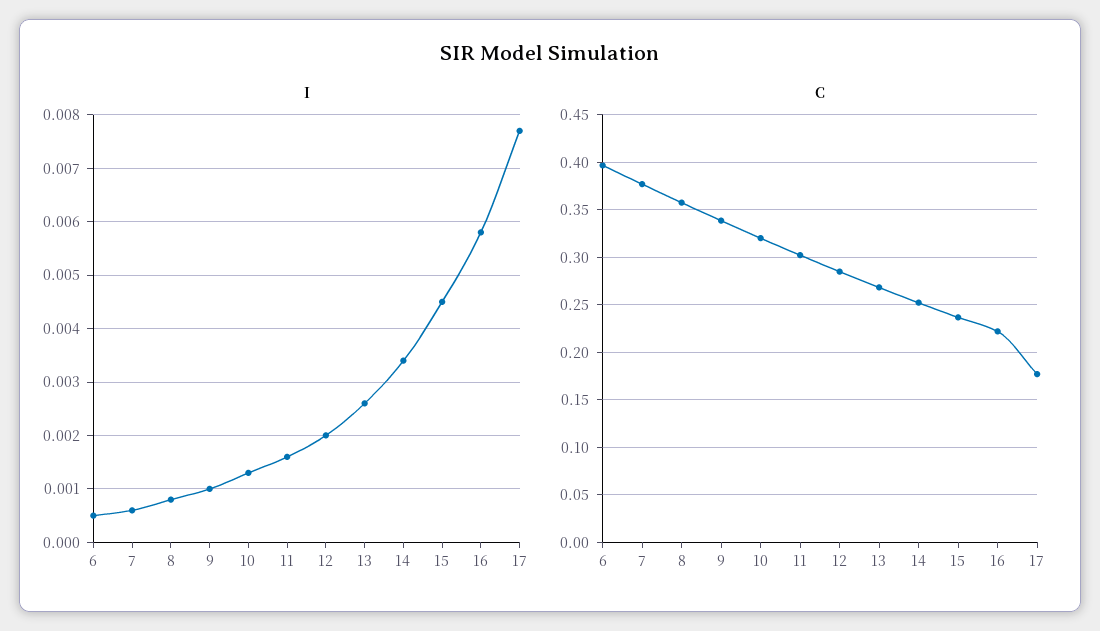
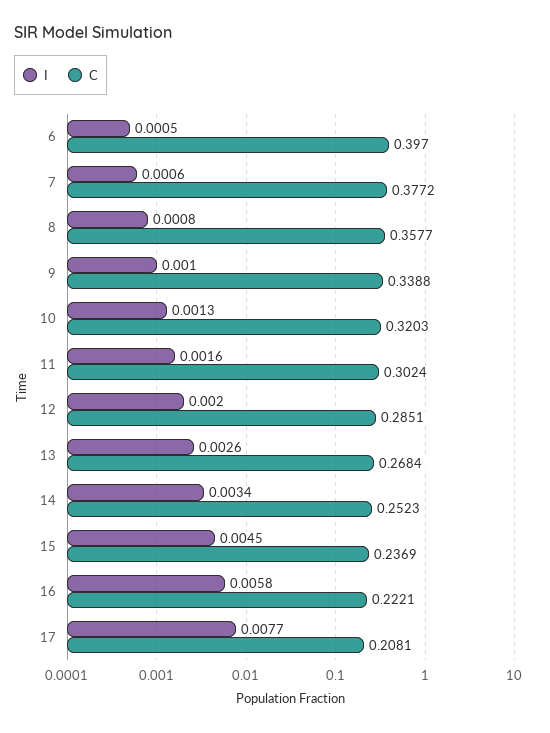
C, 17: 0.18 -> 0.2081

